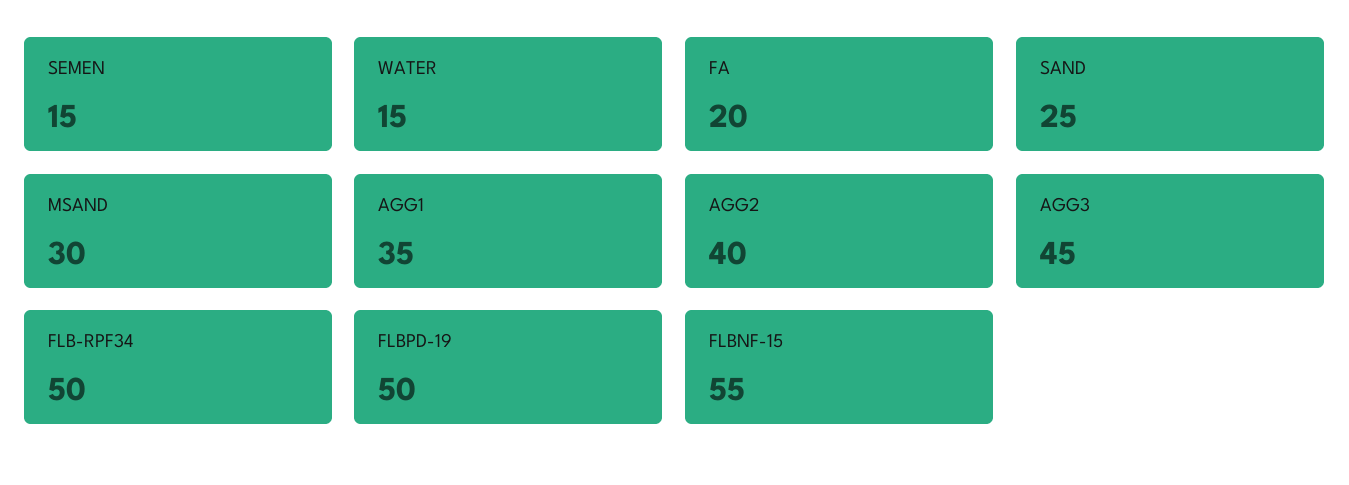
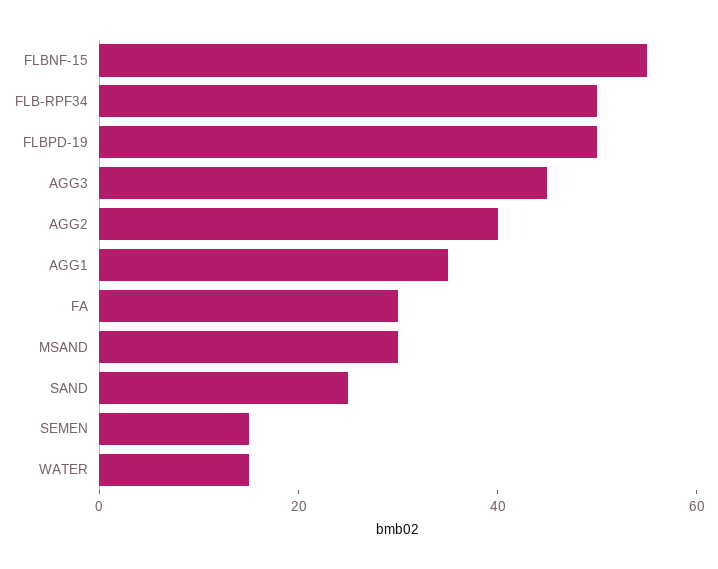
FA: 20 -> 30

